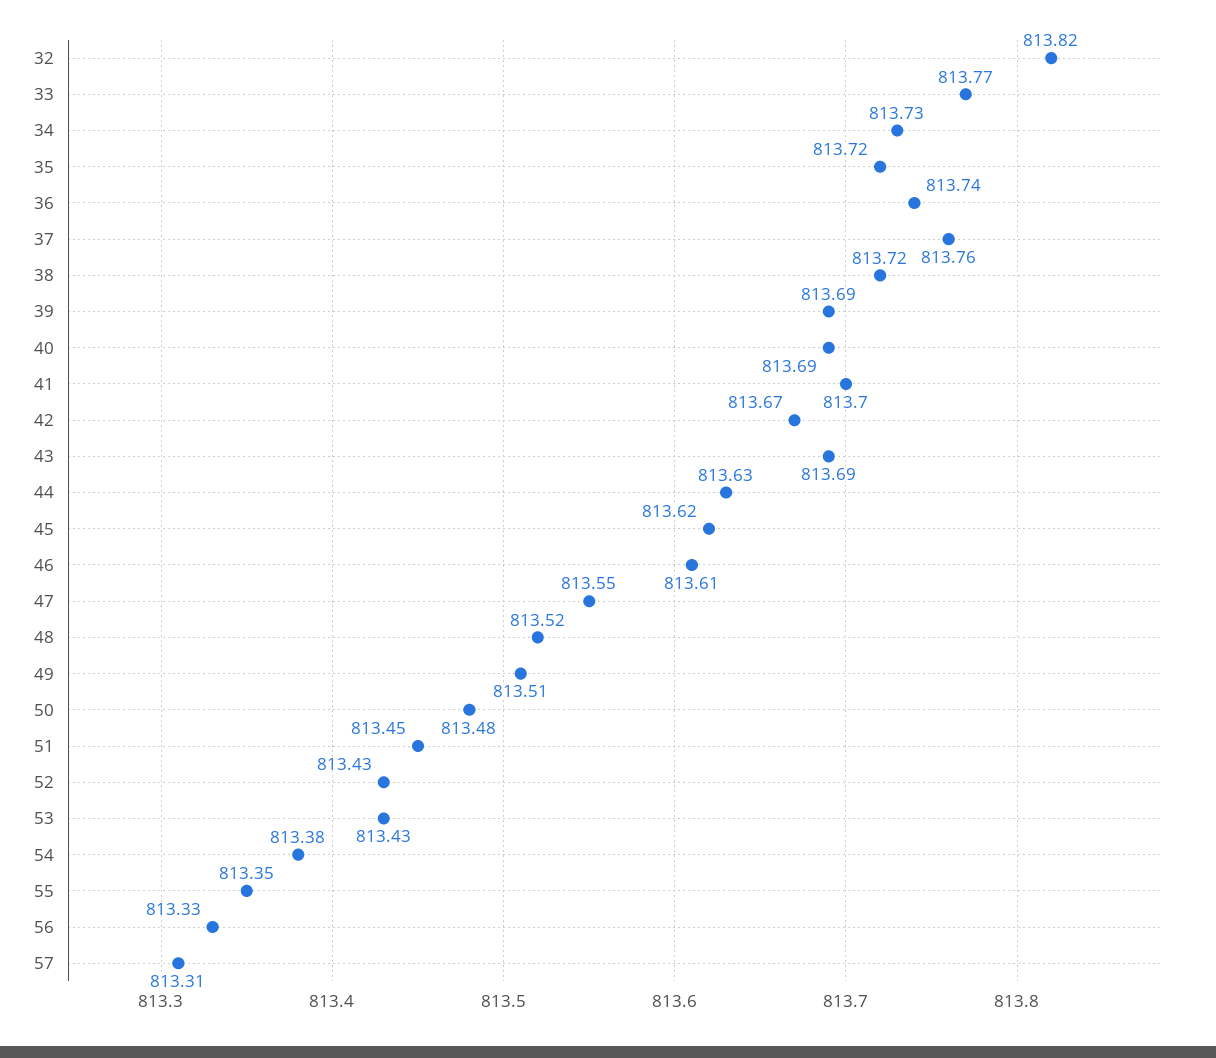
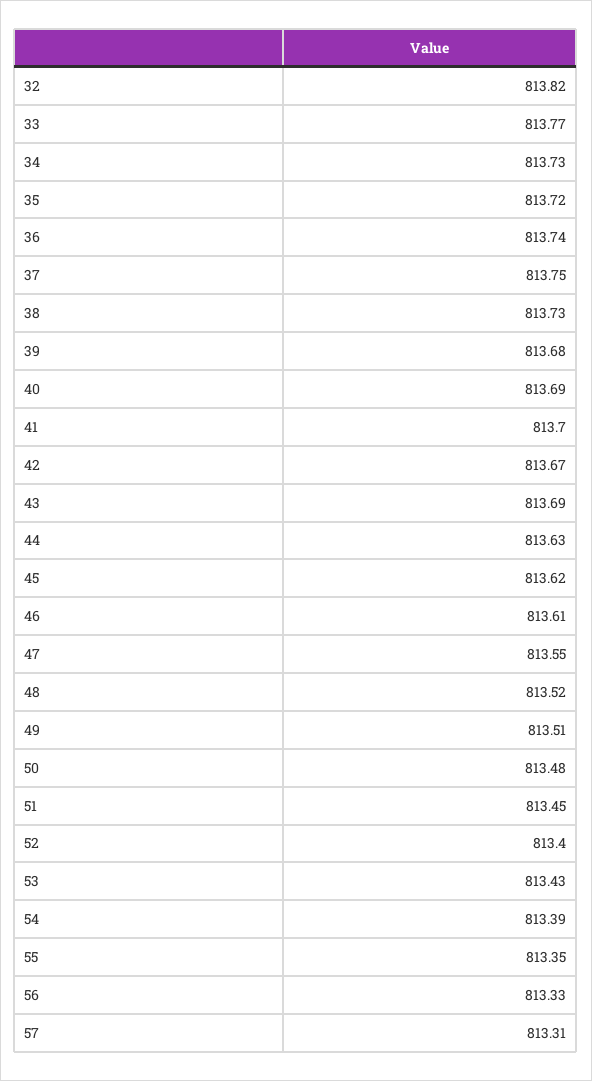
37: 813.76 -> 813.75
38: 813.72 -> 813.73
39: 813.69 -> 813.68
52: 813.43 -> 813.4
54: 813.38 -> 813.39

